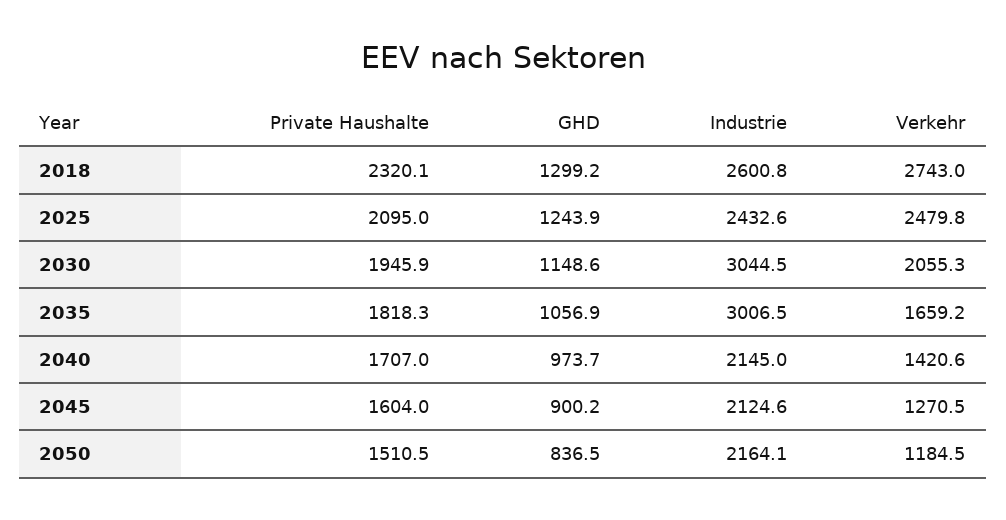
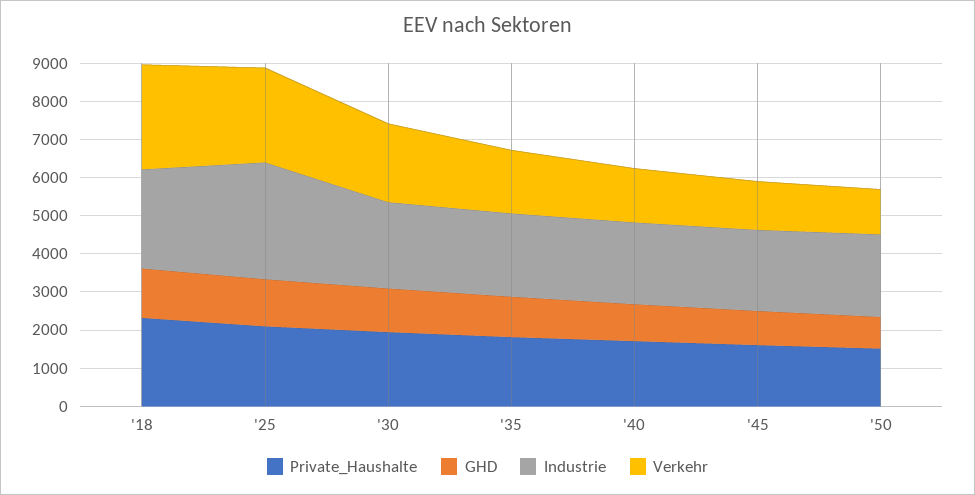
Industrie, 2025: 2432.6 -> 3000
Industrie, 2030: 3044.5 -> 2250
Industrie, 2035: 3006.5 -> 2250

